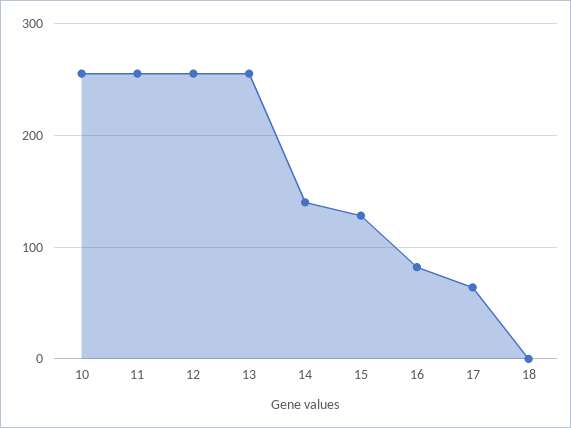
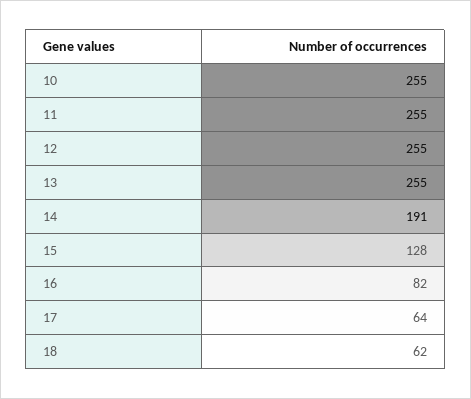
14: 140 -> 191
18: 0 -> 62

